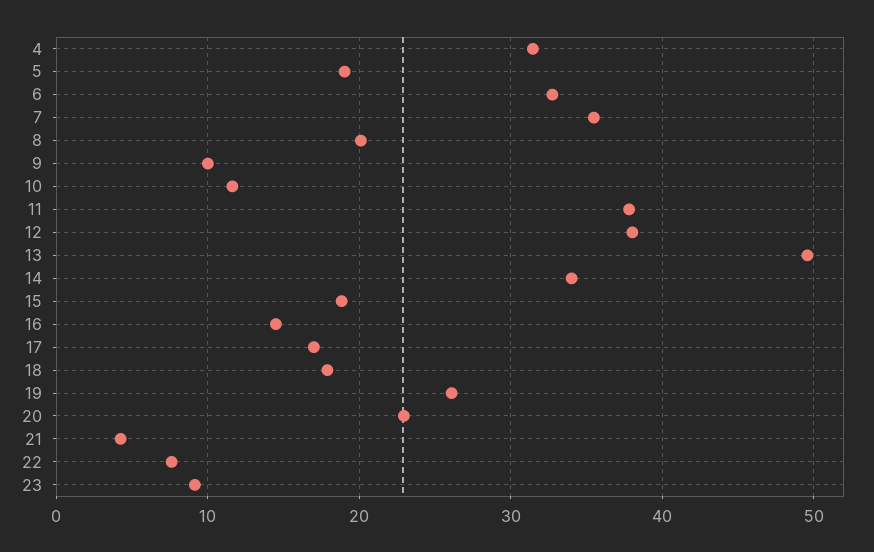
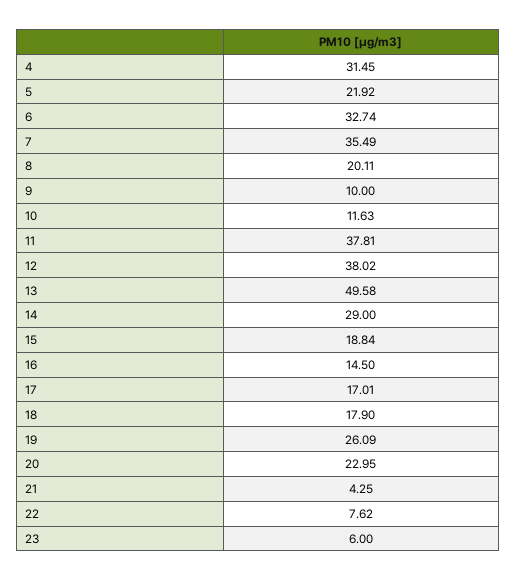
5: 19 -> 21.92
14: 34 -> 29
23: 9 -> 6

